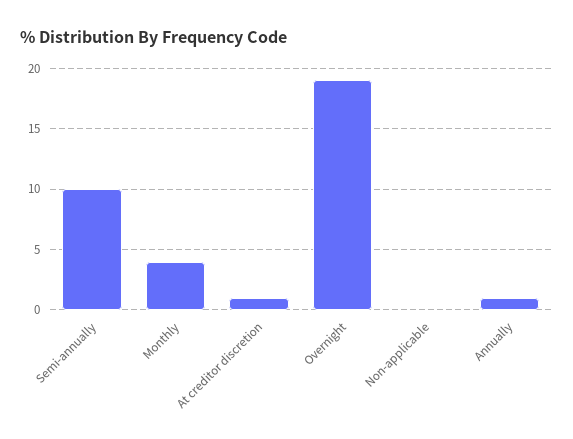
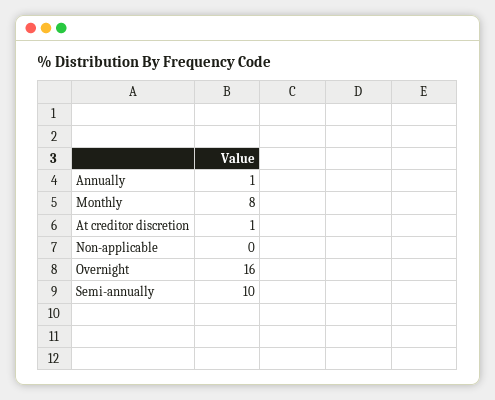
Monthly: 4 -> 8
Overnight: 19 -> 16

